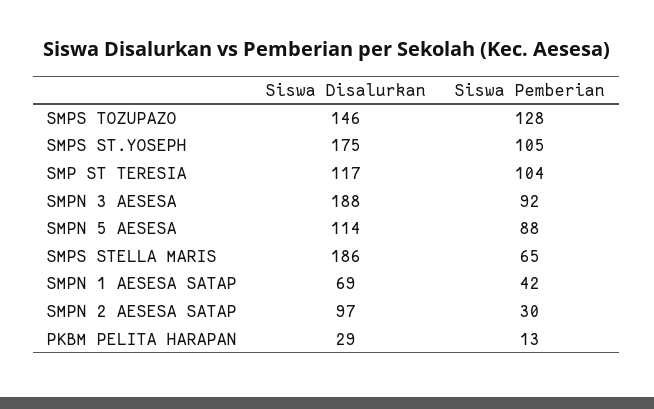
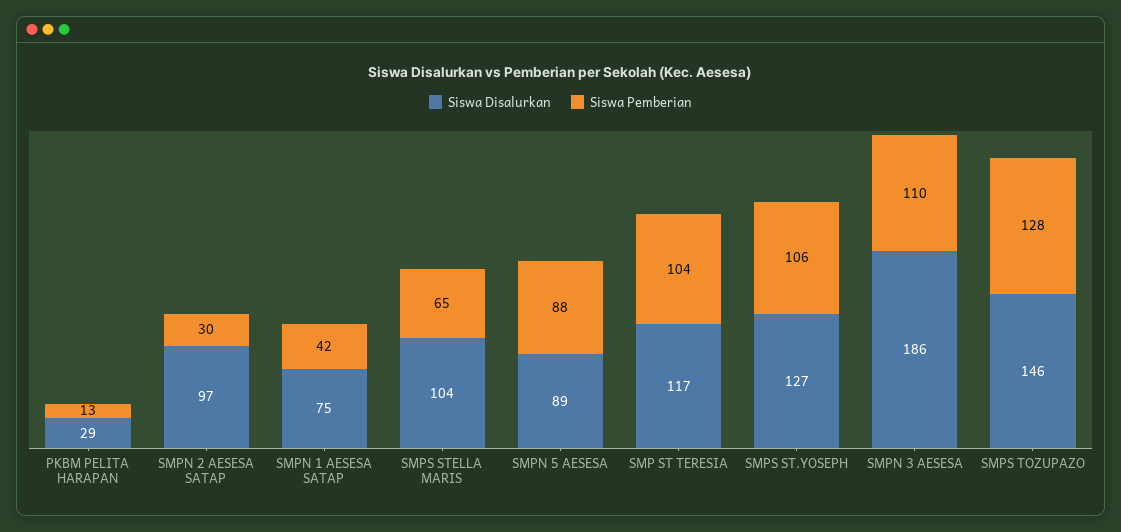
Siswa Disalurkan, SMPS ST.YOSEPH: 175 -> 127
Siswa Pemberian, SMPS ST.YOSEPH: 105 -> 106
Siswa Disalurkan, SMPN 3 AESESA: 188 -> 186
Siswa Pemberian, SMPN 3 AESESA: 92 -> 110
Siswa Disalurkan, SMPN 5 AESESA: 114 -> 89
Siswa Disalurkan, SMPS STELLA MARIS: 186 -> 104
Siswa Disalurkan, SMPN 1 AESESA SATAP: 69 -> 75

